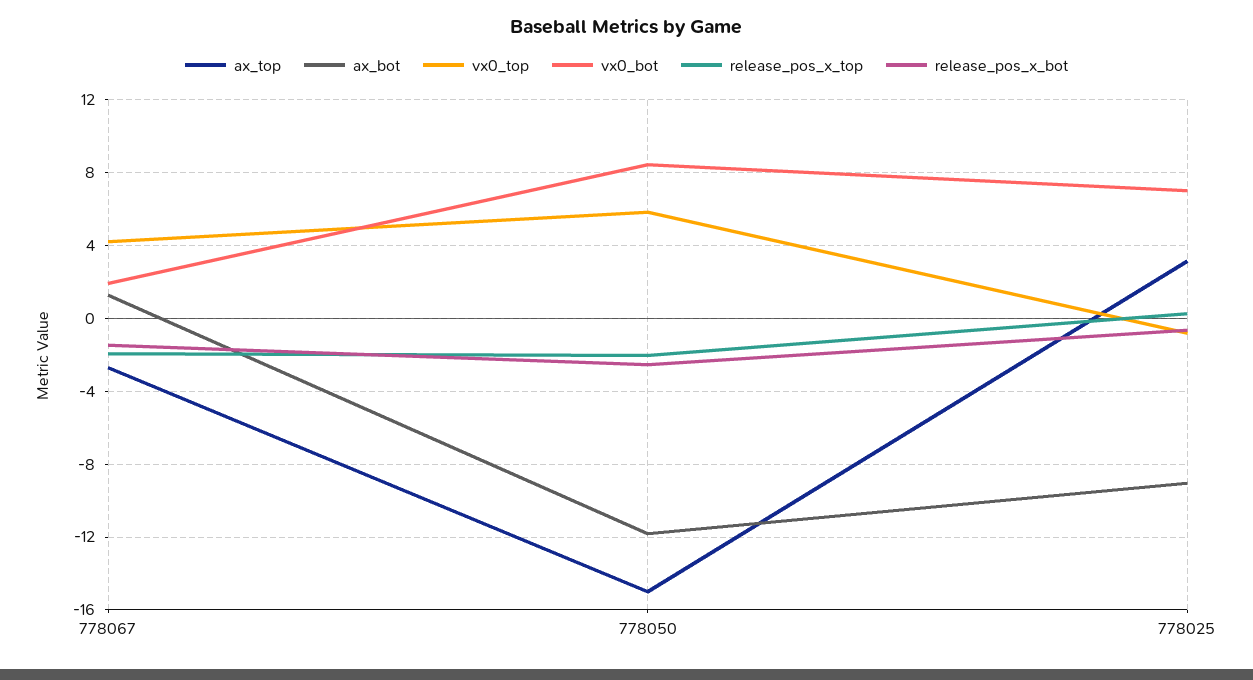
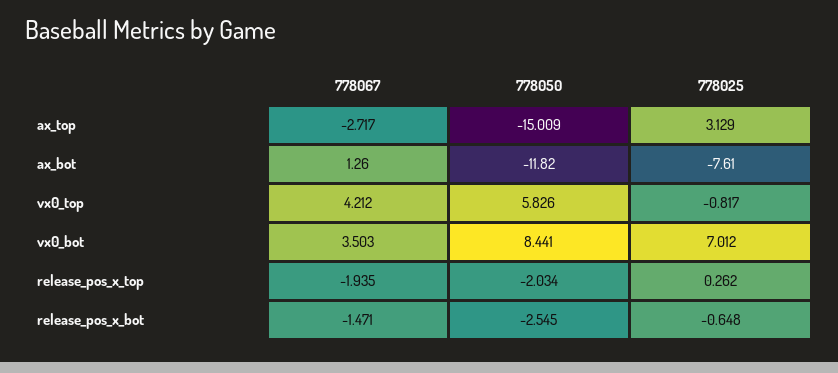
vx0_bot, 778067: 2 -> 3.503
ax_bot, 778025: -9 -> -7.61

